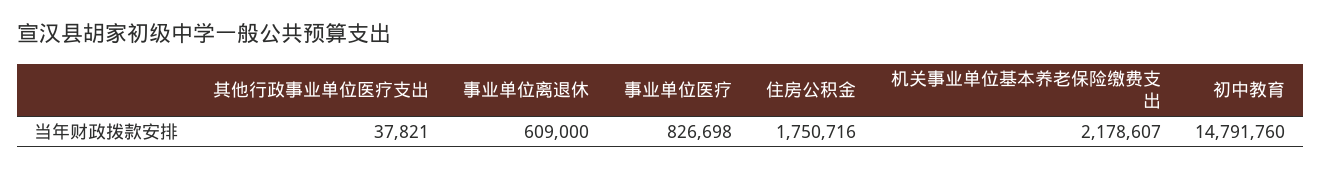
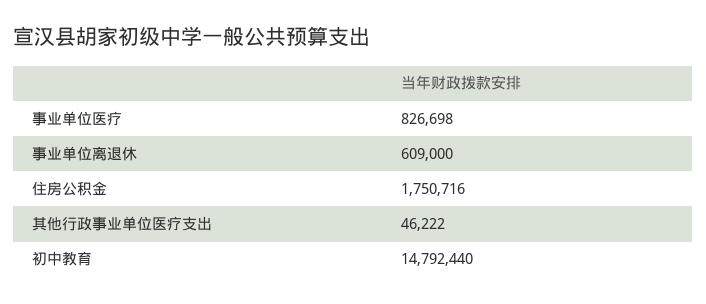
其他行政事业单位医疗支出: 37821 -> 46222
机关事业单位基本养老保险缴费支出: 2178607 -> none
初中教育: 14791760 -> 14792440

